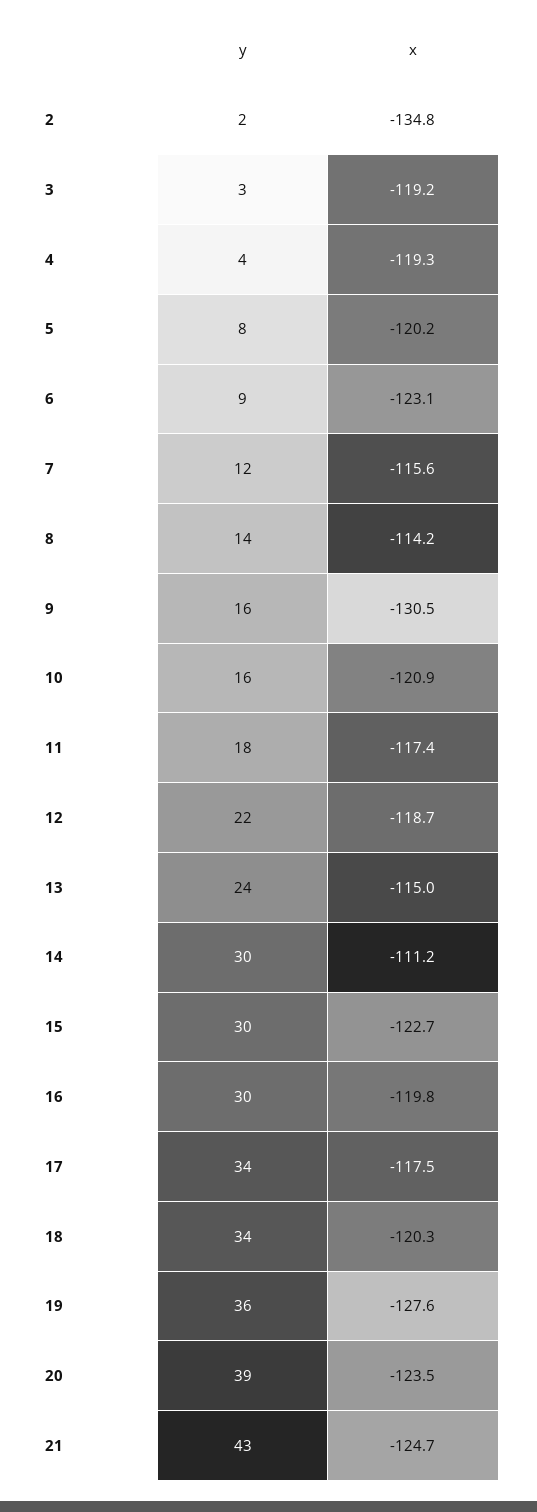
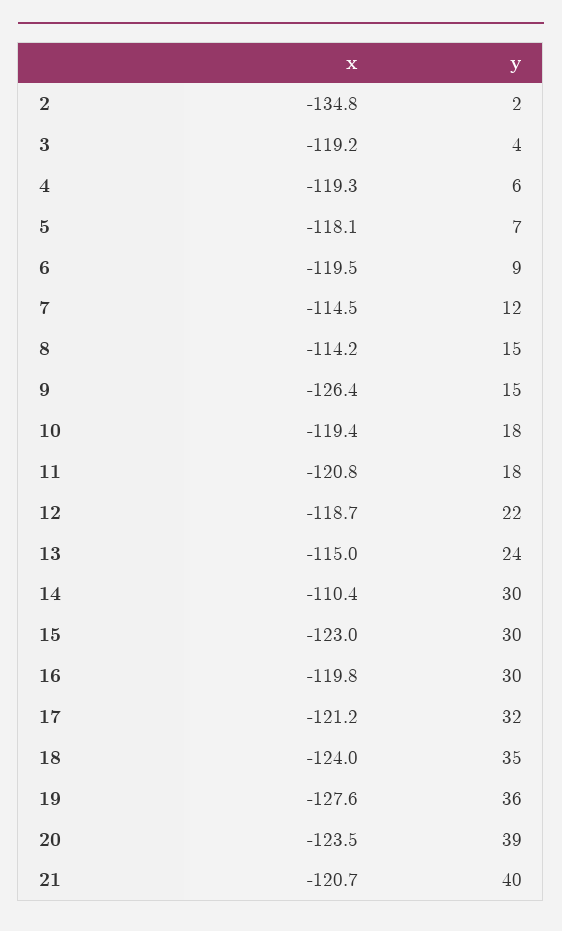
y, 3: 3 -> 4
y, 4: 4 -> 6
y, 5: 8 -> 7
x, 5: -120.2 -> -118.1
x, 6: -123.1 -> -119.5
x, 7: -115.6 -> -114.5
y, 8: 14 -> 15
y, 9: 16 -> 15
x, 9: -130.5 -> -126.4
y, 10: 16 -> 18
x, 10: -120.9 -> -119.4
x, 11: -117.4 -> -120.8
x, 14: -111.2 -> -110.4
x, 15: -122.7 -> -123
y, 17: 34 -> 32
x, 17: -117.5 -> -121.2
y, 18: 34 -> 35
x, 18: -120.3 -> -124
y, 21: 43 -> 40
x, 21: -124.7 -> -120.7

